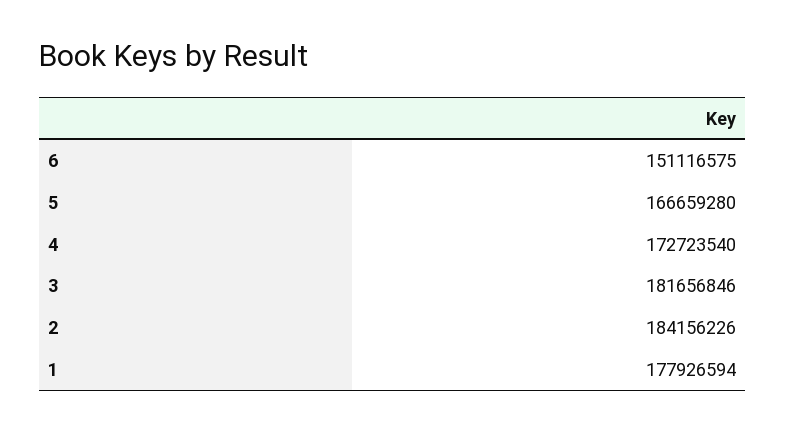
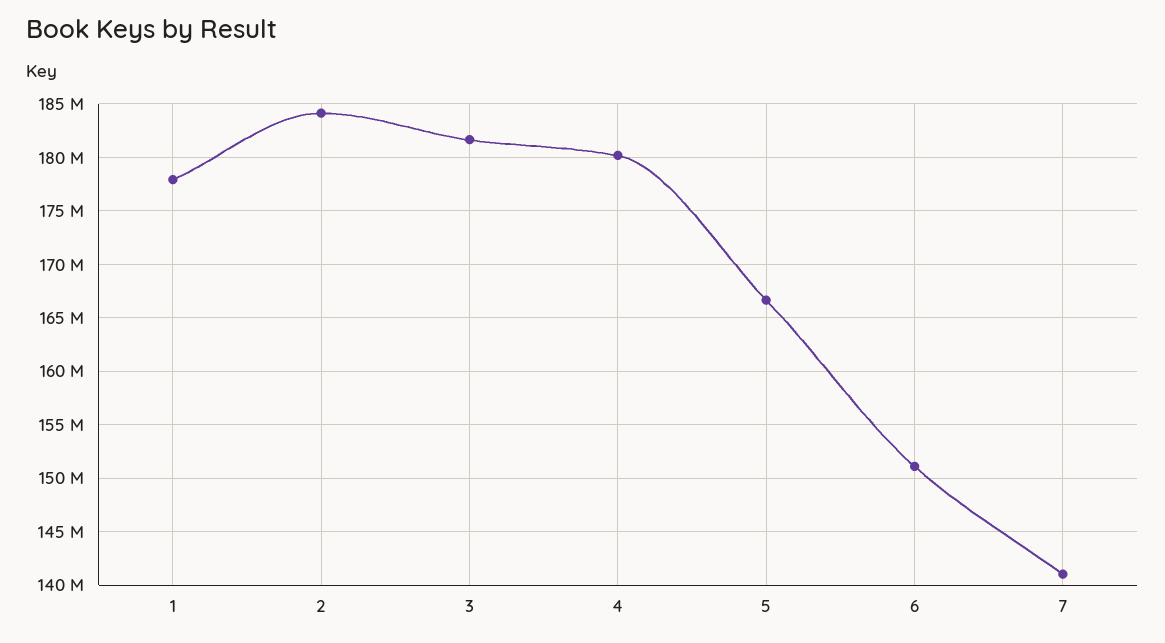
4: 172723540 -> 180000000
7: none -> 141000000

